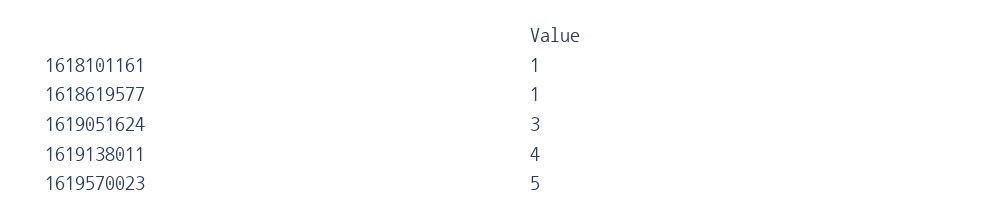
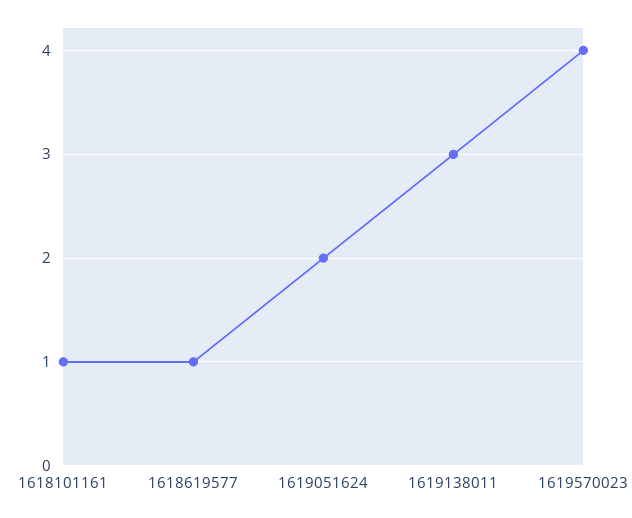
1619051624: 3 -> 2
1619138011: 4 -> 3
1619570023: 5 -> 4

